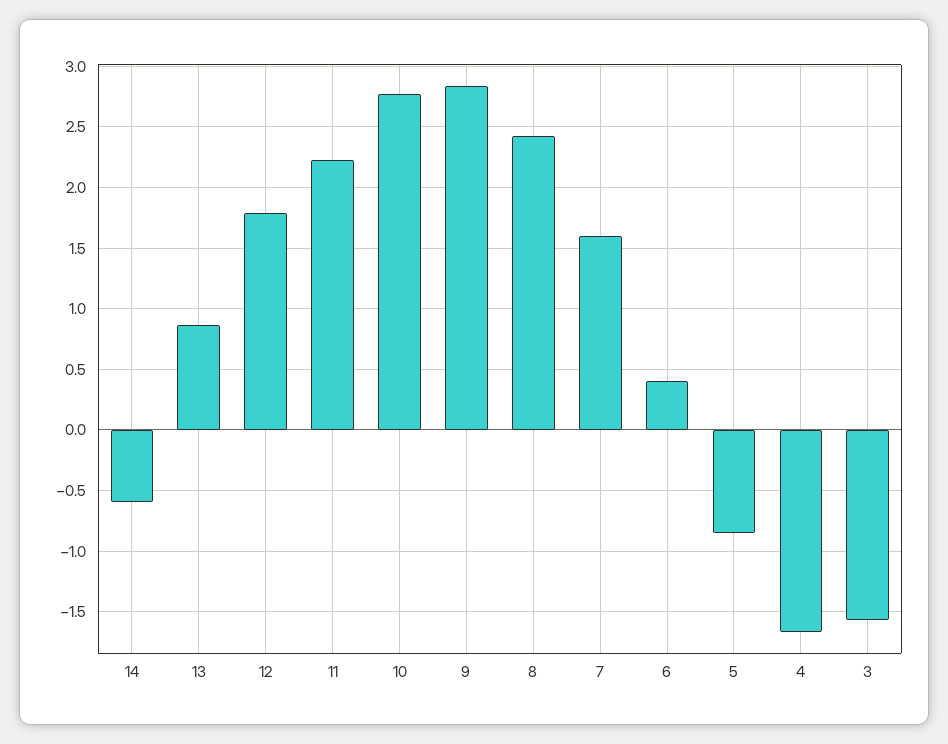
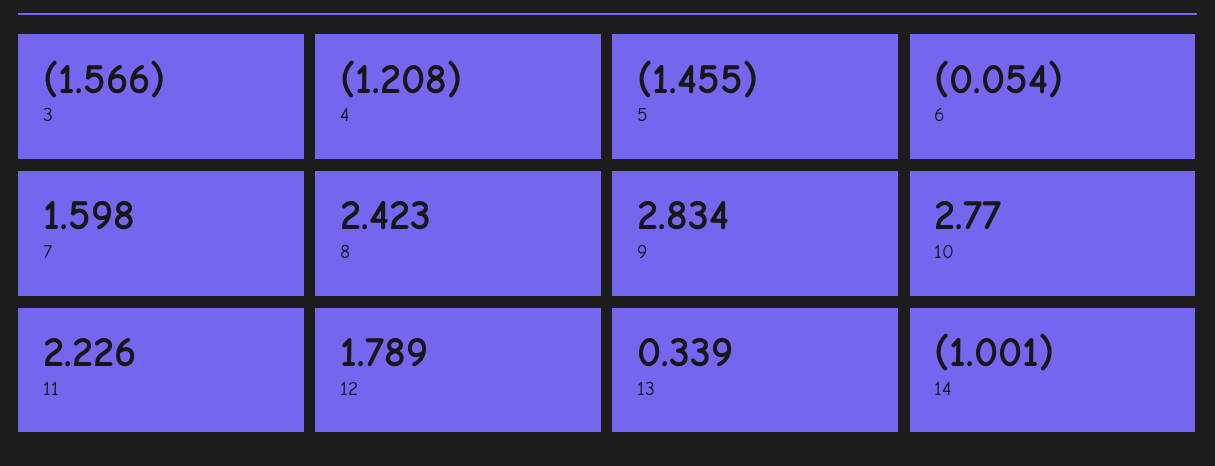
14: -0.6 -> -1.001
13: 0.85 -> 0.339
6: 0.4 -> -0.054
5: -0.85 -> -1.455
4: -1.65 -> -1.208

